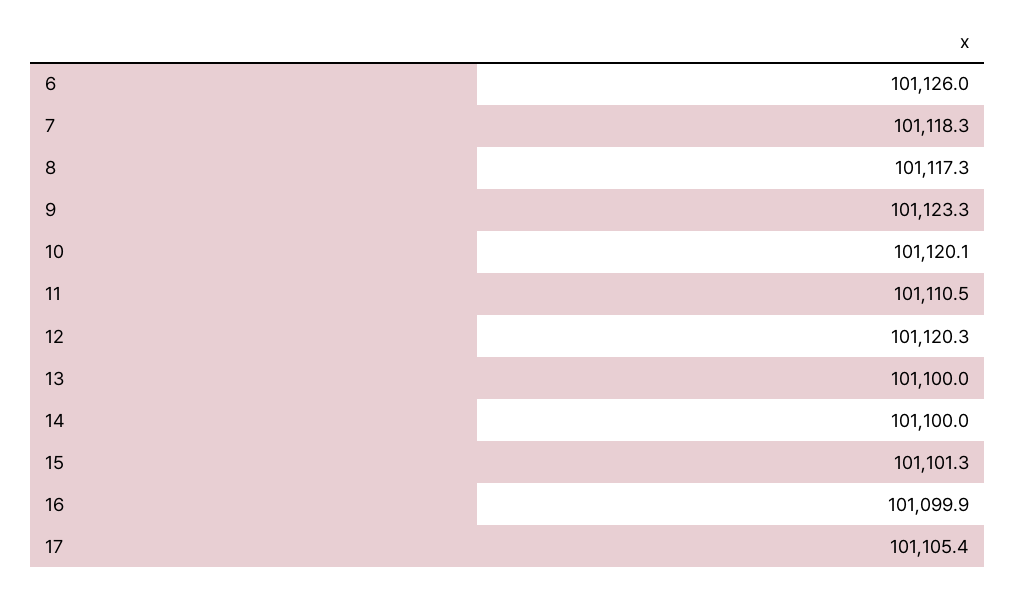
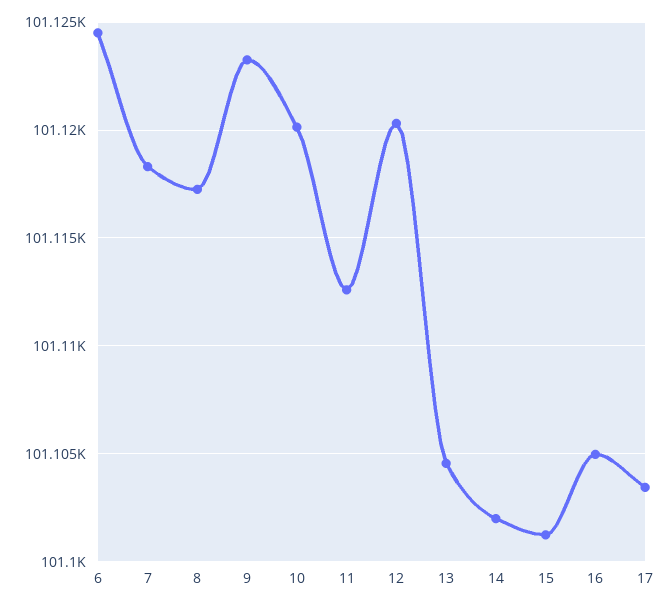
6: 101126 -> 101124.5
11: 101110.5 -> 101112.5
13: 101100 -> 101104.5
14: 101100 -> 101102
16: 101099.9 -> 101105
17: 101105.4 -> 101103.5

